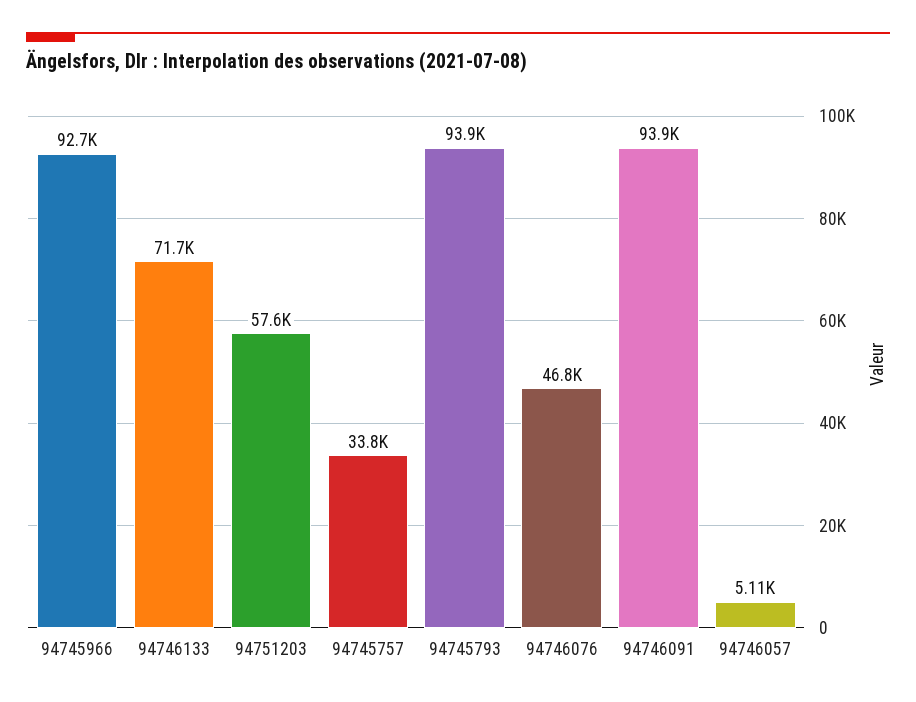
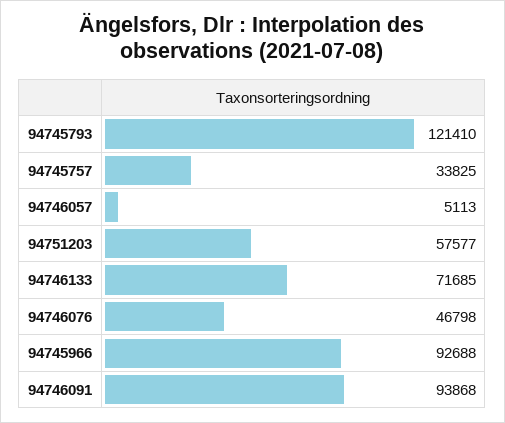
94745793: 93900 -> 121410

